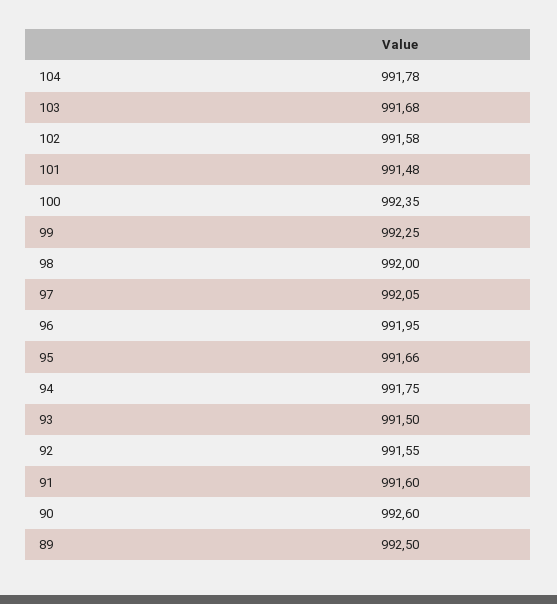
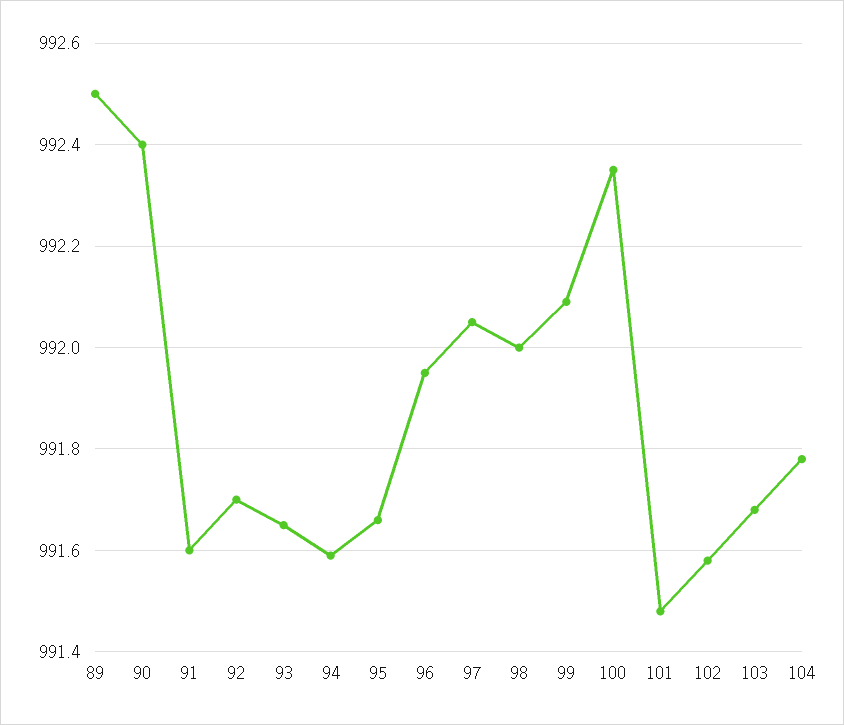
99: 992.25 -> 992.1
94: 991.75 -> 991.6
93: 991.5 -> 991.65
92: 991.55 -> 991.7
90: 992.6 -> 992.4

